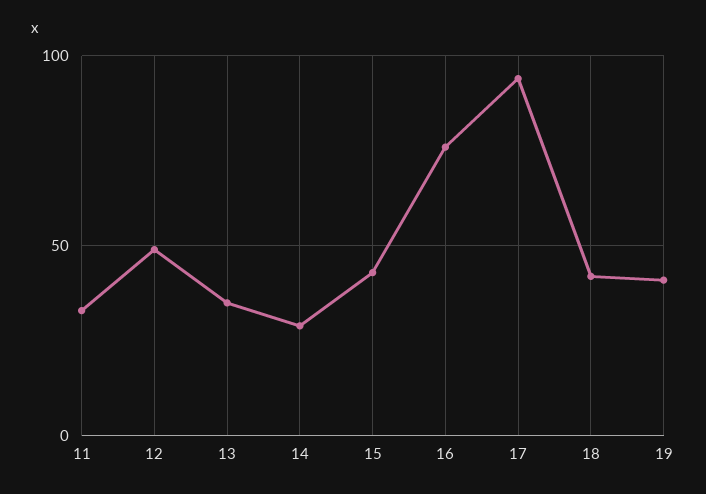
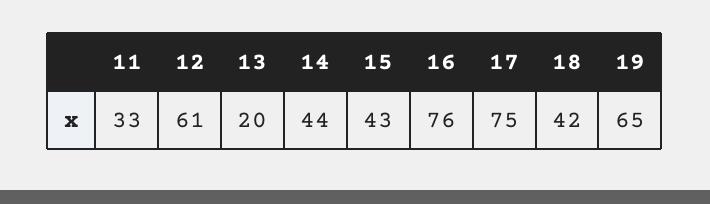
12: 50 -> 61
13: 35 -> 20
14: 30 -> 44
17: 95 -> 75
19: 40 -> 65

